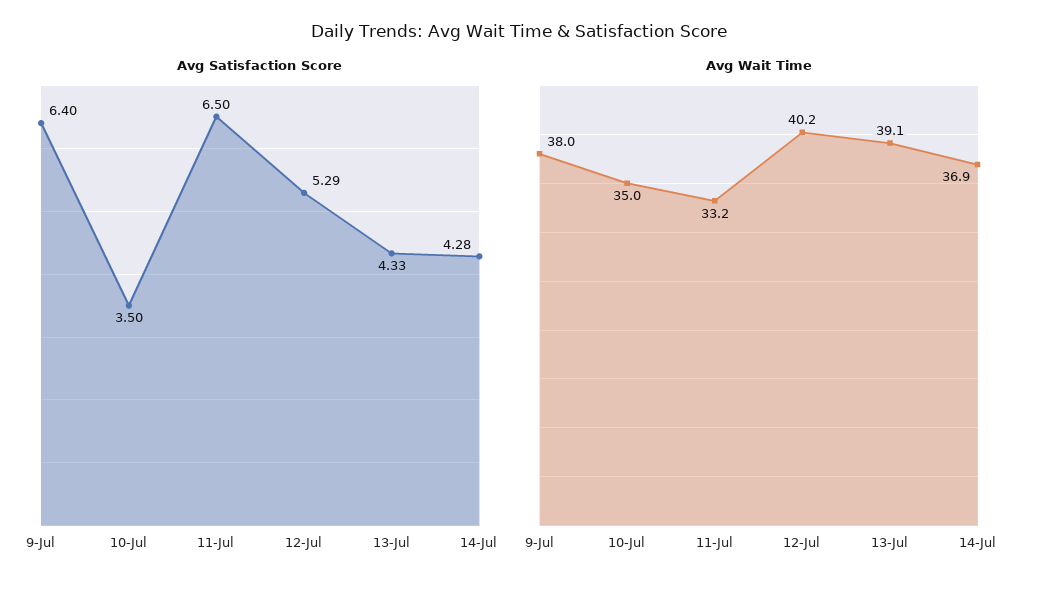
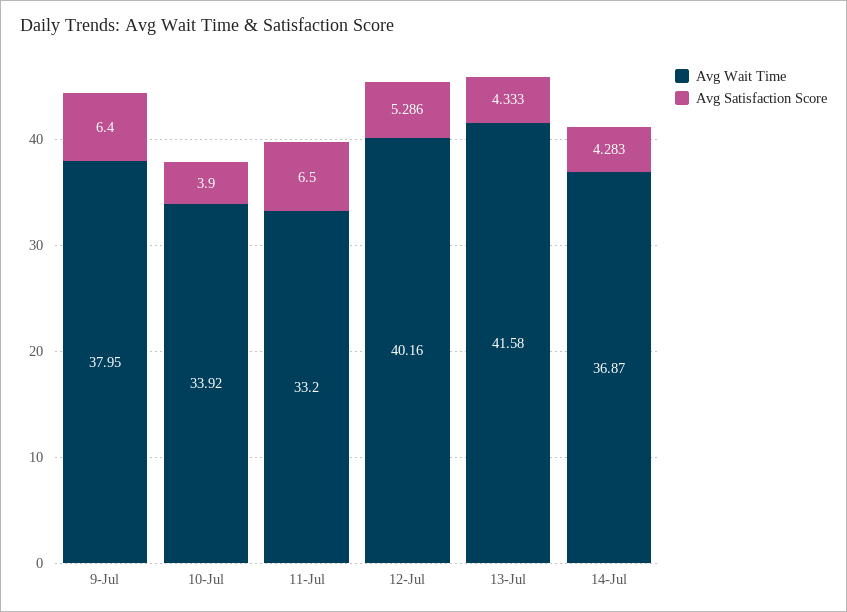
Avg Satisfaction Score, 10-Jul: 3.5 -> 3.9
Avg Wait Time, 10-Jul: 35 -> 33.92
Avg Wait Time, 13-Jul: 39.1 -> 41.58

